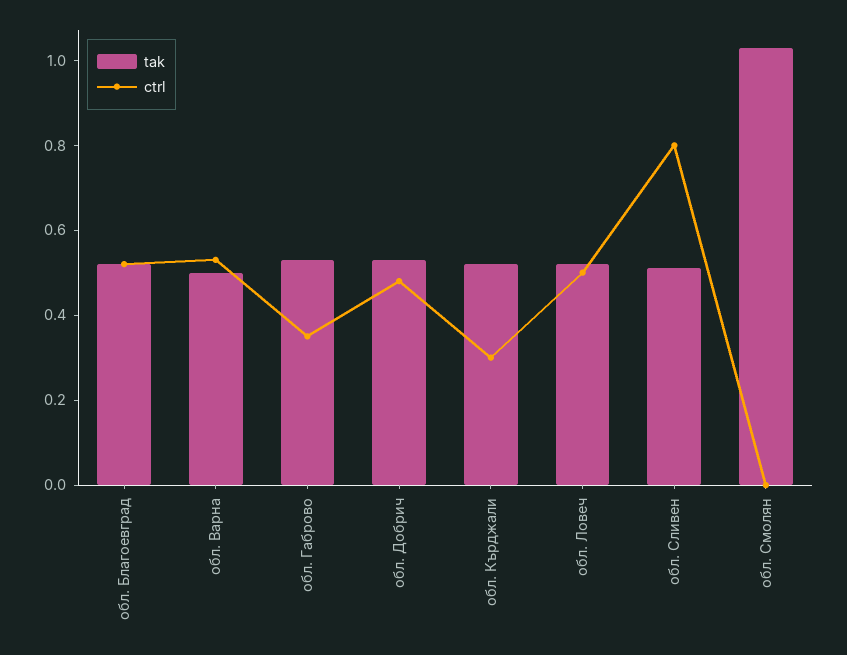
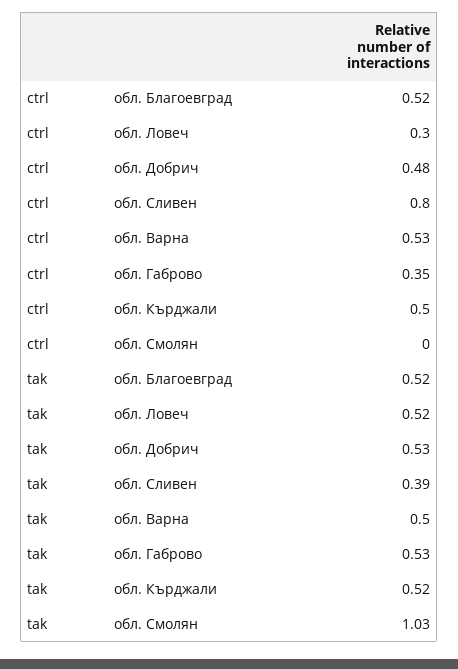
ctrl, обл. Кърджали: 0.3 -> 0.5
ctrl, обл. Ловеч: 0.5 -> 0.3
tak, обл. Сливен: 0.5 -> 0.39

